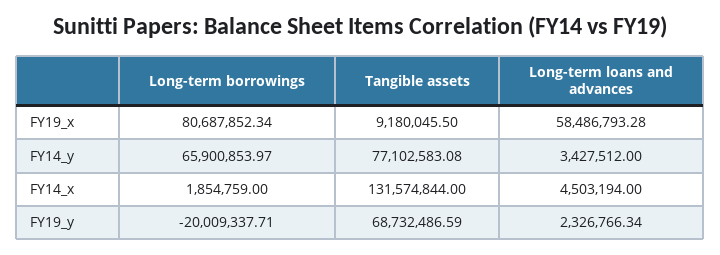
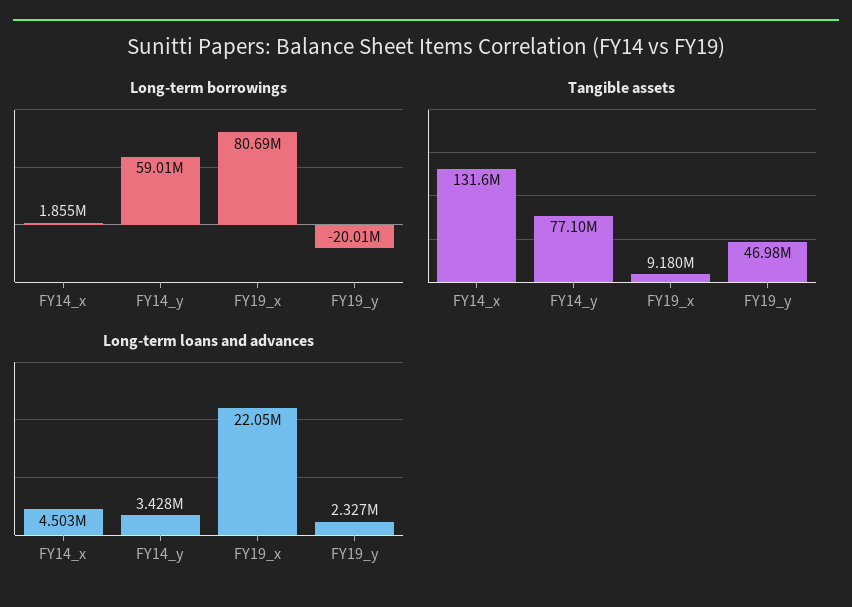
Long-term loans and advances, FY19_x: 58486793.28 -> 22050000
Long-term borrowings, FY14_y: 65900853.97 -> 59010000
Tangible assets, FY19_y: 68732486.59 -> 46980000

